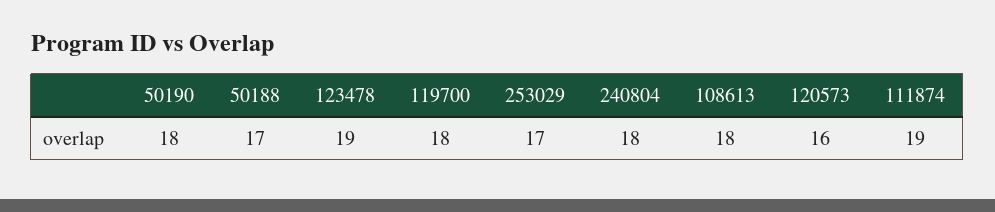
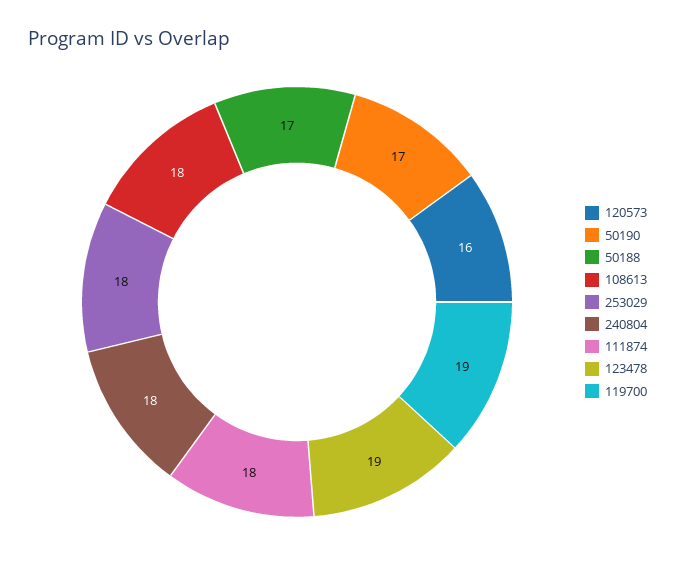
50190: 18 -> 17
119700: 18 -> 19
253029: 17 -> 18
111874: 19 -> 18

